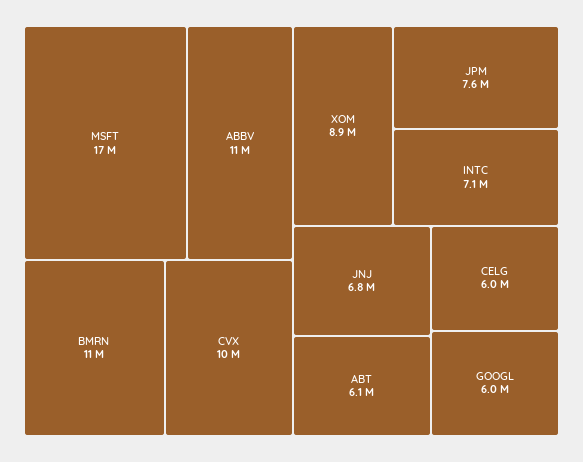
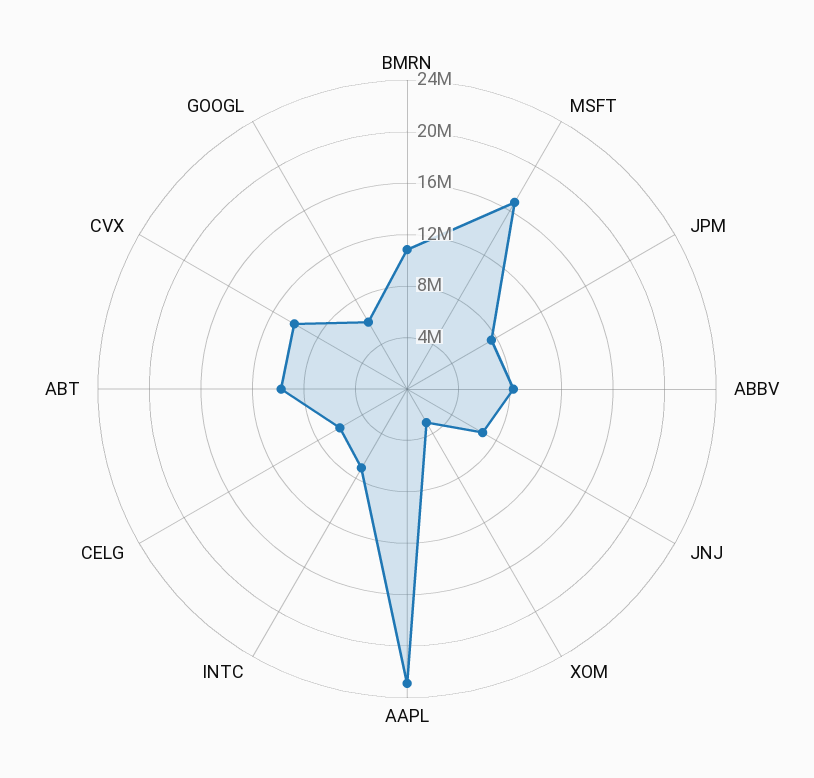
ABBV: 11000000 -> 8000000
XOM: 8900000 -> 3000000
ABT: 6100000 -> 10000000
AAPL: none -> 23000000

